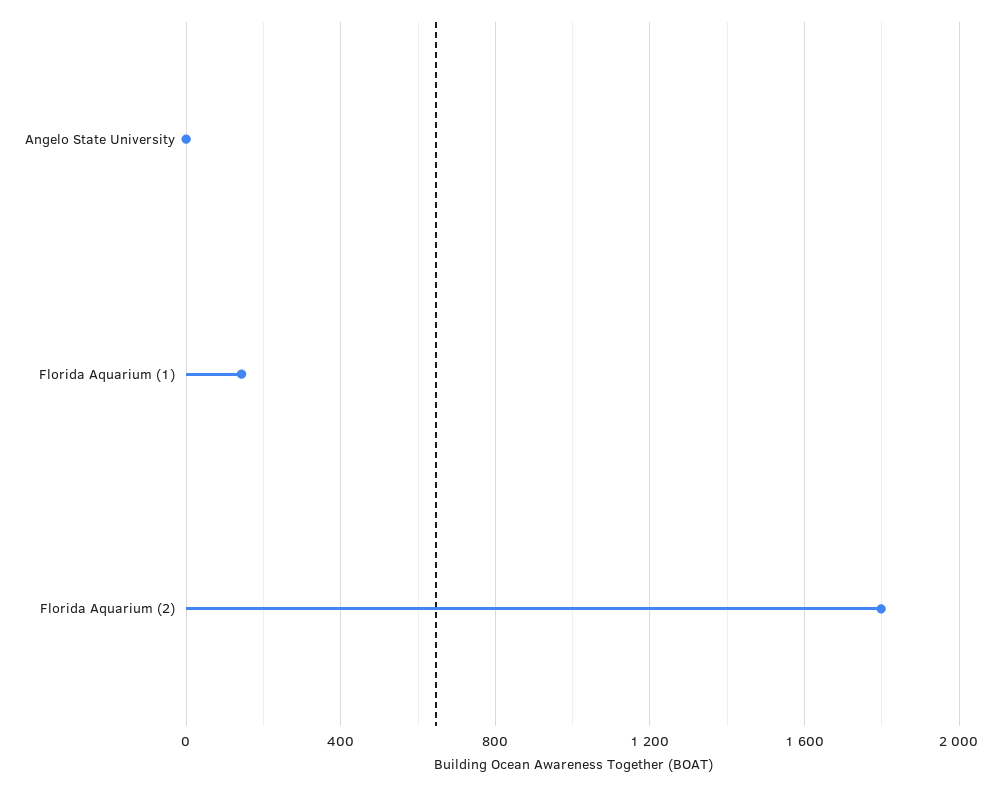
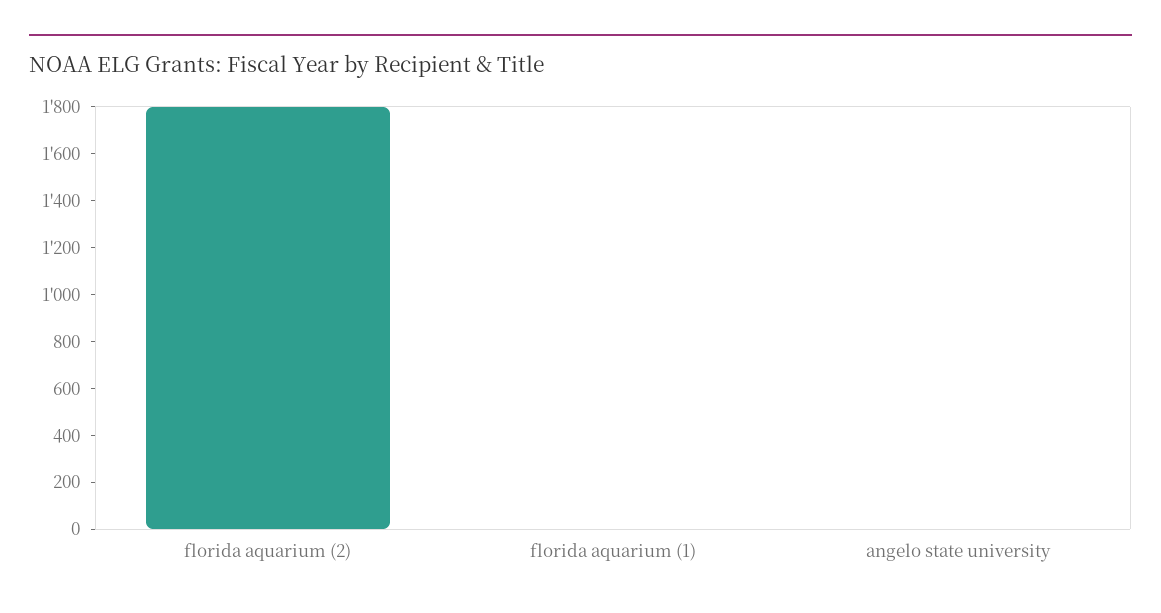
Florida Aquarium (1): 150 -> 0

